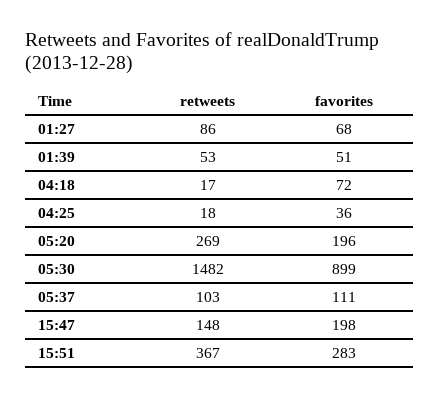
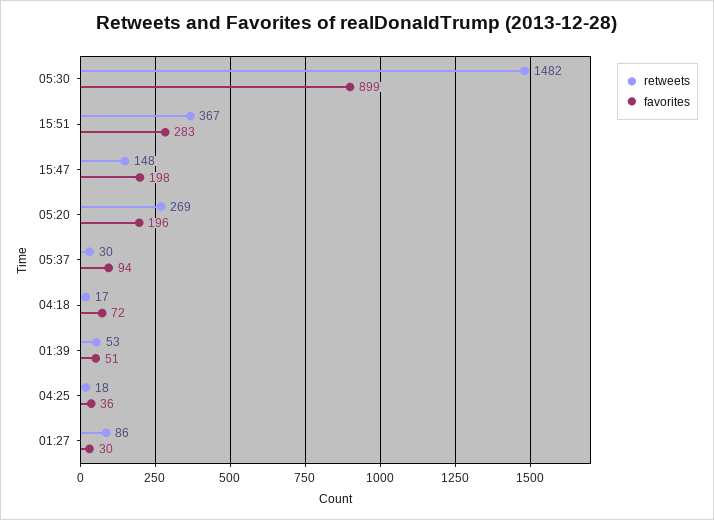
favorites, 01:27: 68 -> 30
retweets, 05:37: 103 -> 30
favorites, 05:37: 111 -> 94

